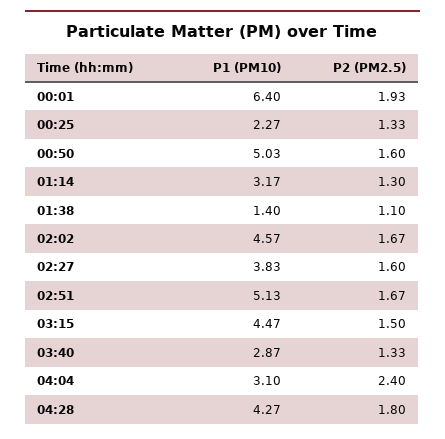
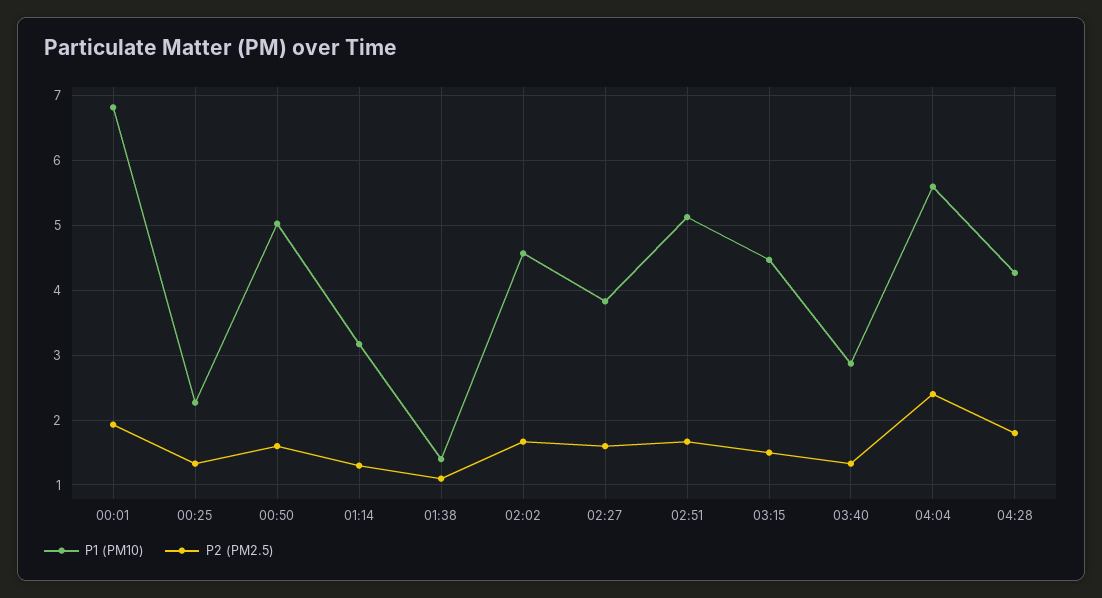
P1 (PM10), 00:01: 6.4 -> 6.8
P1 (PM10), 04:04: 3.1 -> 5.6

